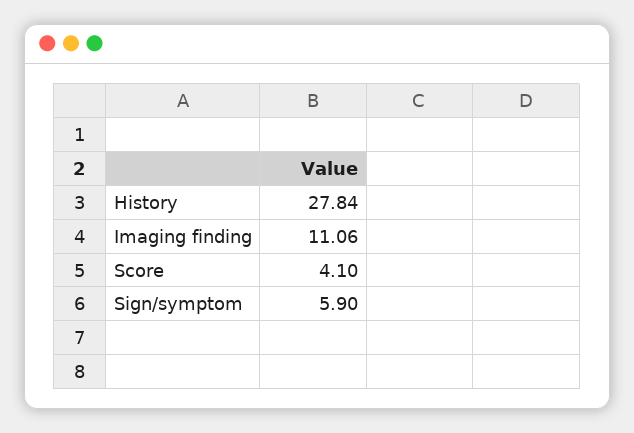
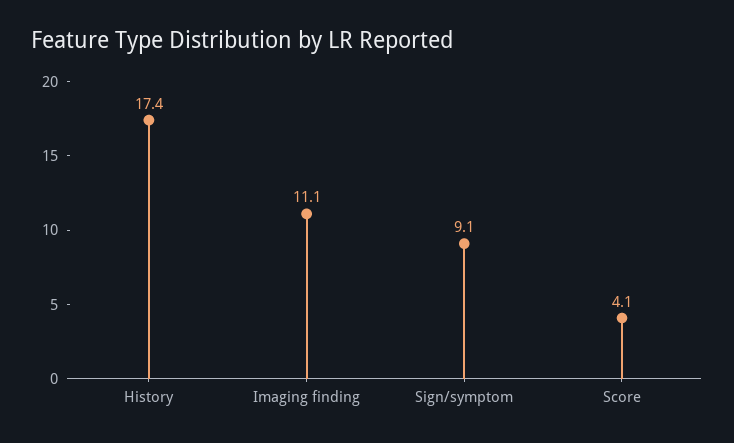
History: 27.84 -> 17.4
Sign/symptom: 5.9 -> 9.1

